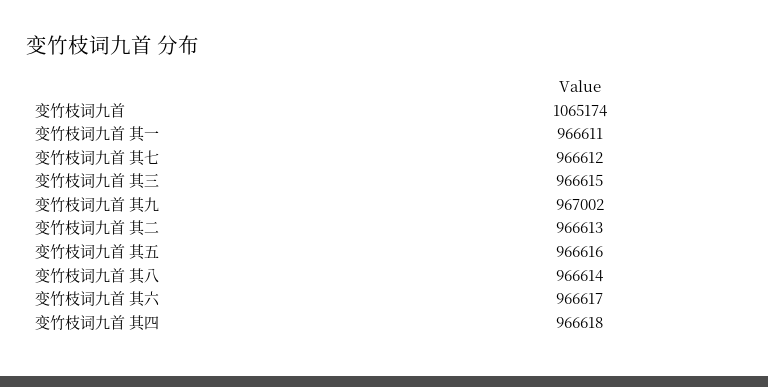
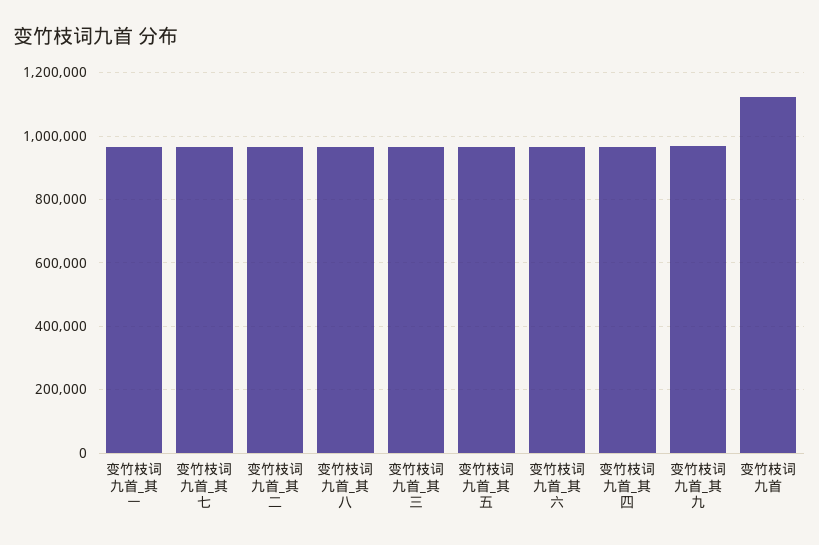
变竹枝词九首: 1065174 -> 1120000

